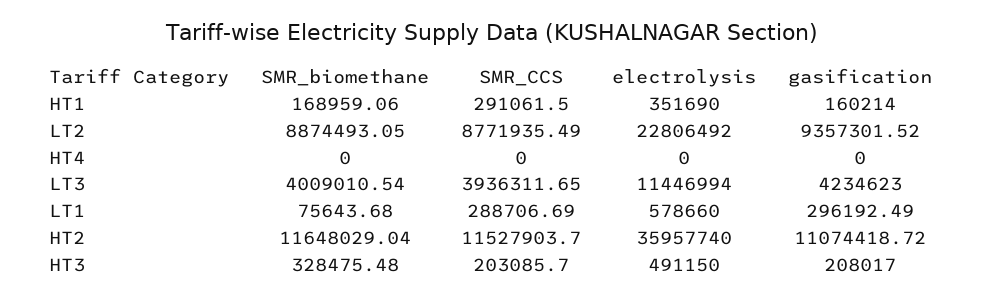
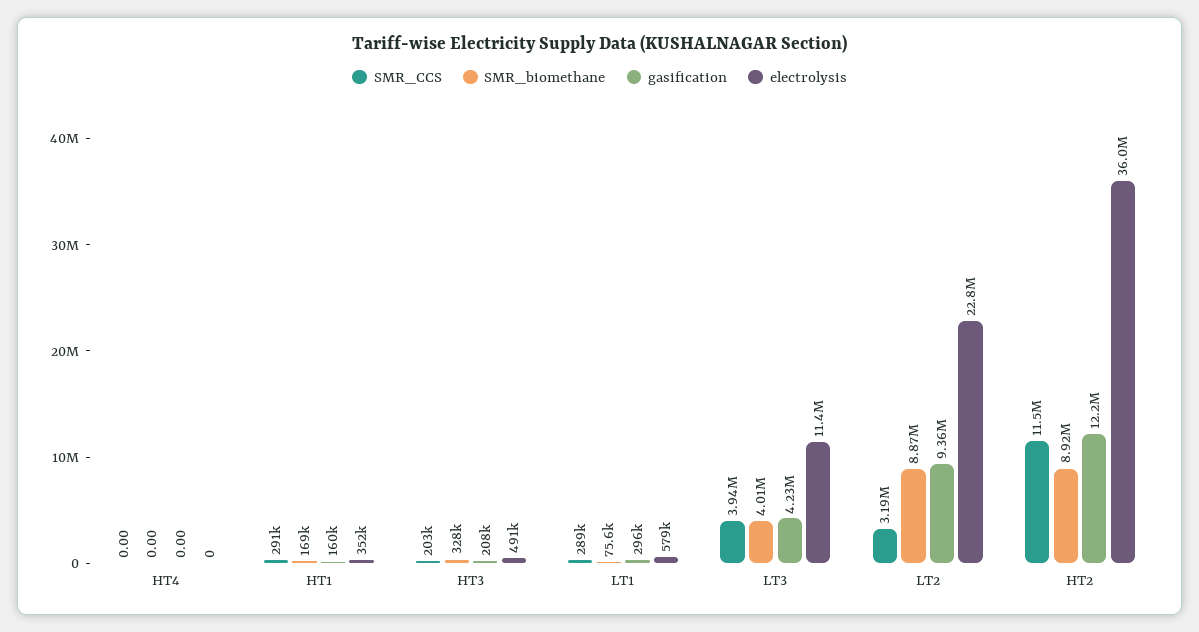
SMR_CCS, LT2: 8771935.49 -> 3190000
SMR_biomethane, HT2: 11648029.04 -> 8920000
gasification, HT2: 11074418.72 -> 12200000

